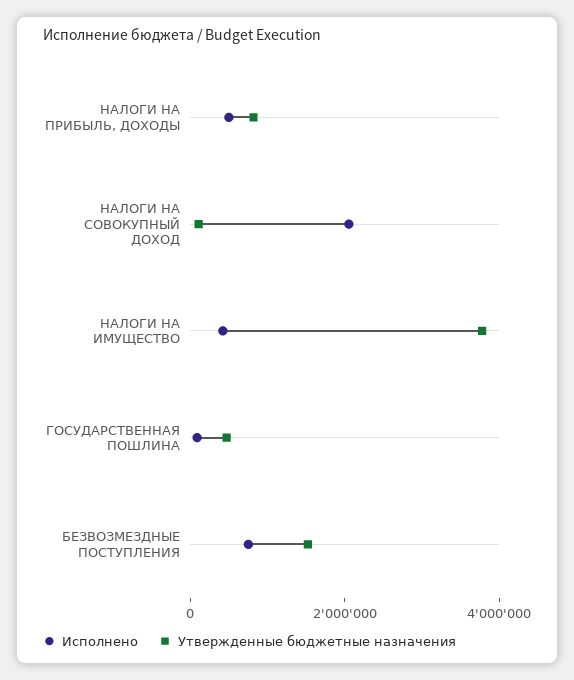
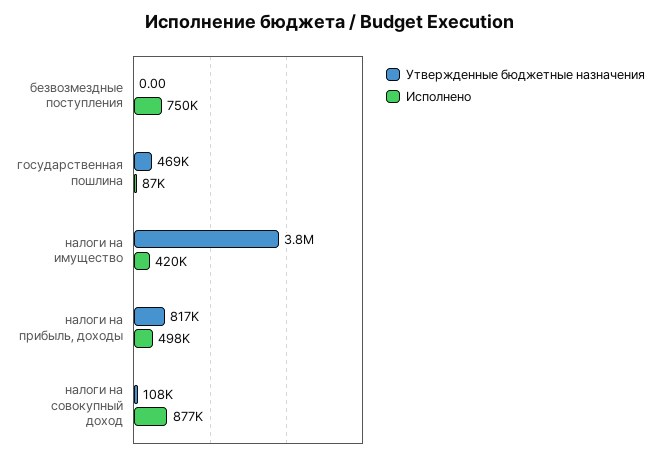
Исполнено, НАЛОГИ НА СОВОКУПНЫЙ ДОХОД: 2000000 -> 877000
Утвержденные бюджетные назначения, БЕЗВОЗМЕЗДНЫЕ ПОСТУПЛЕНИЯ: 1500000 -> 0

